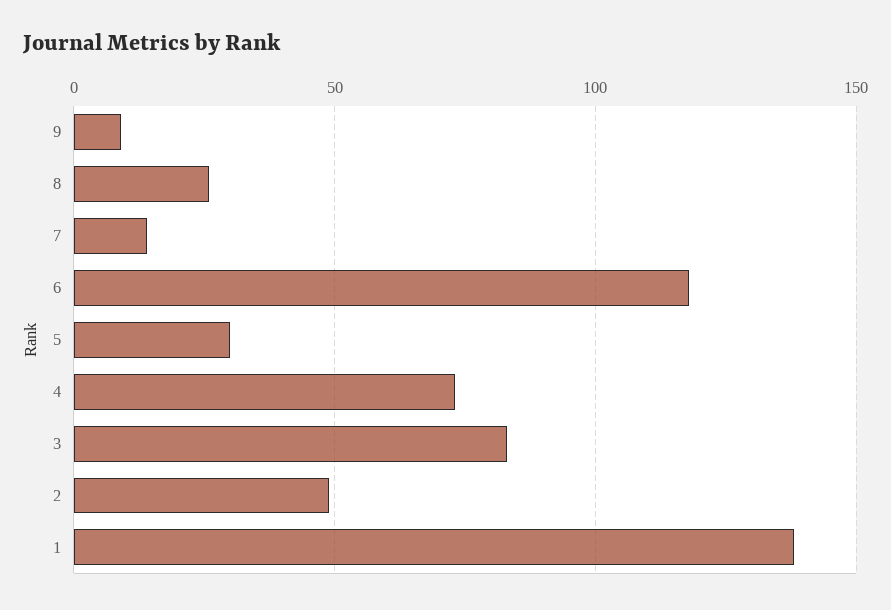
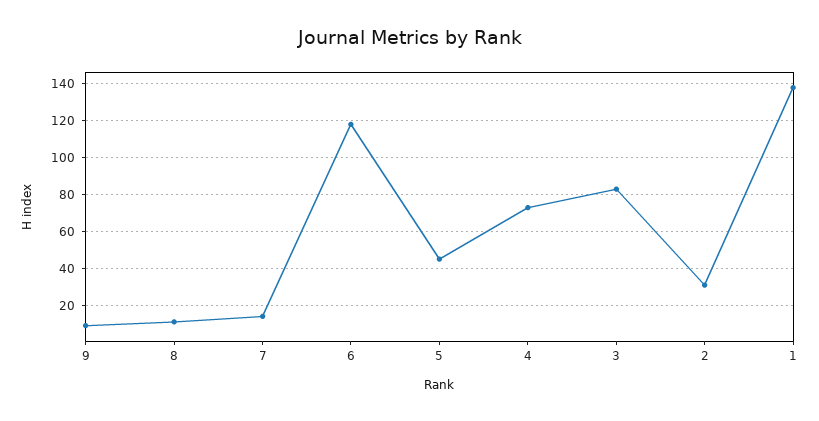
8: 25 -> 10
5: 30 -> 45
2: 50 -> 30

